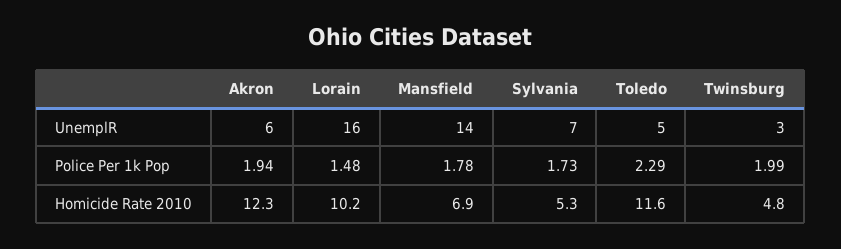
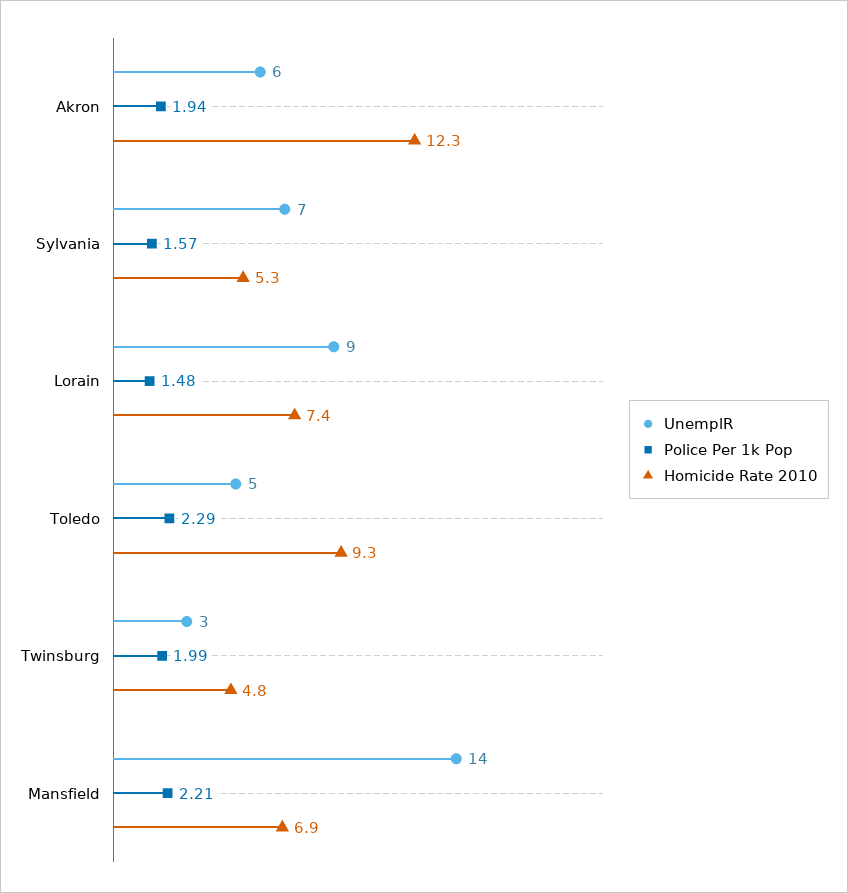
UnemplR, Lorain: 16 -> 9
Police Per 1k Pop, Mansfield: 1.78 -> 2.21
Police Per 1k Pop, Sylvania: 1.73 -> 1.57
Homicide Rate 2010, Lorain: 10.2 -> 7.4
Homicide Rate 2010, Toledo: 11.6 -> 9.3

